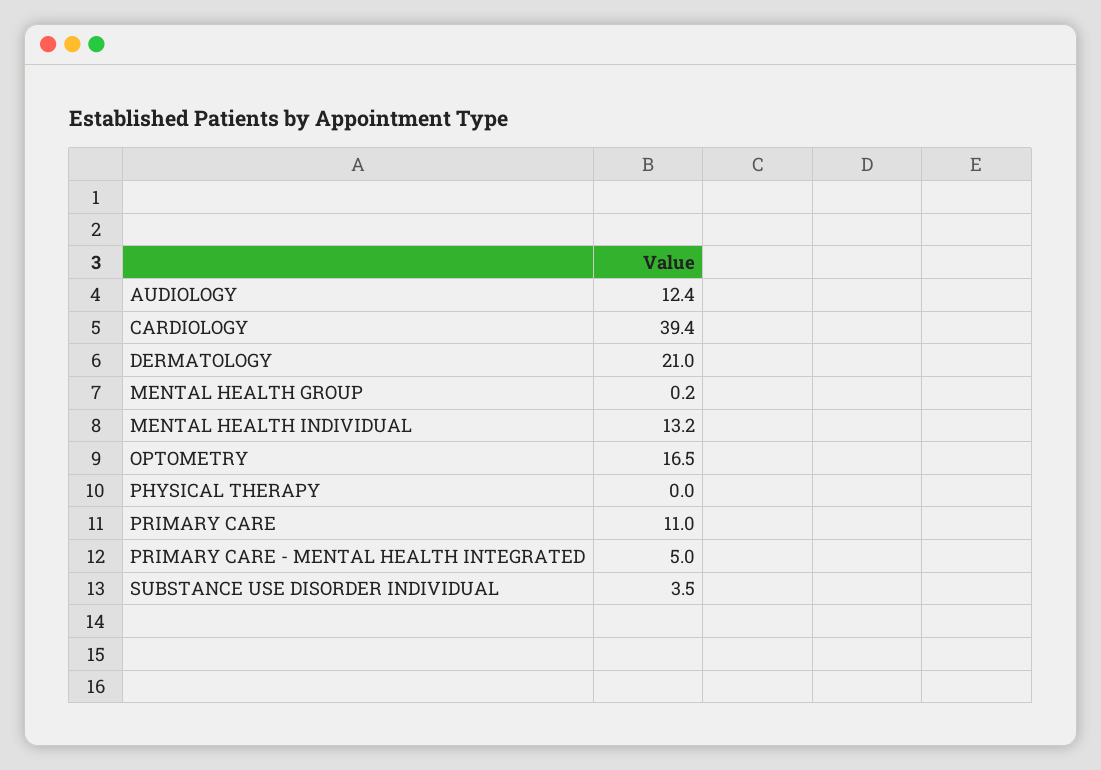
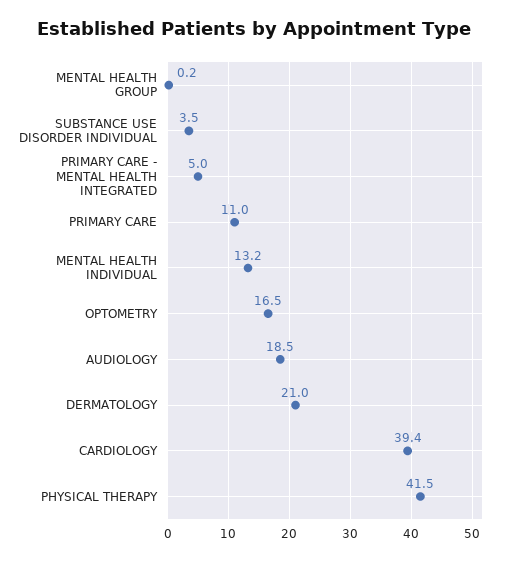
AUDIOLOGY: 12.4 -> 18.5
PHYSICAL THERAPY: 0 -> 41.5

